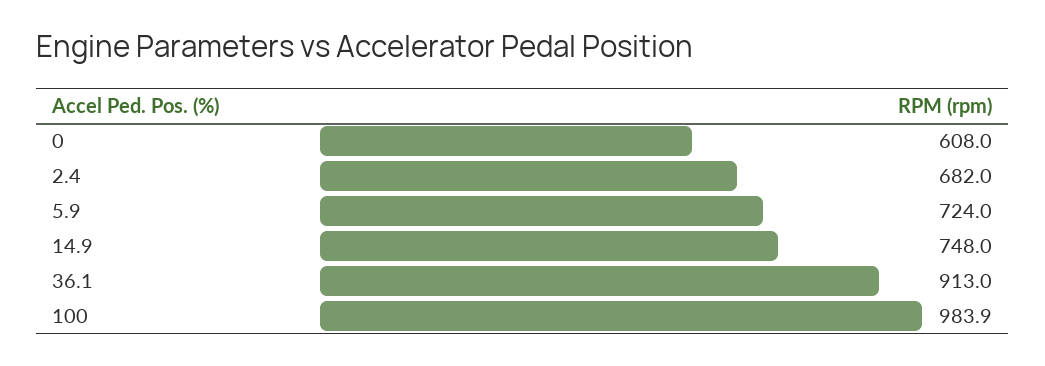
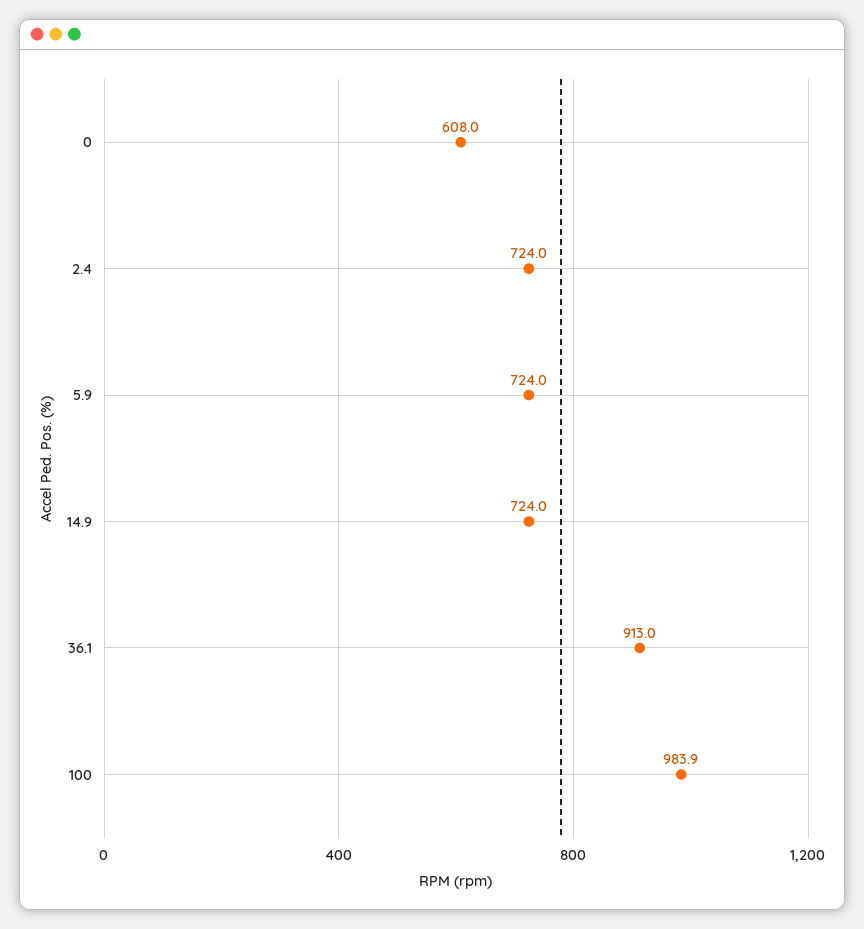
2.4: 682 -> 724
14.9: 748 -> 724

